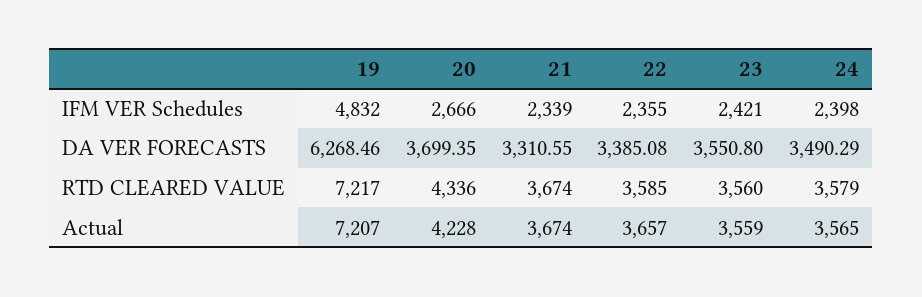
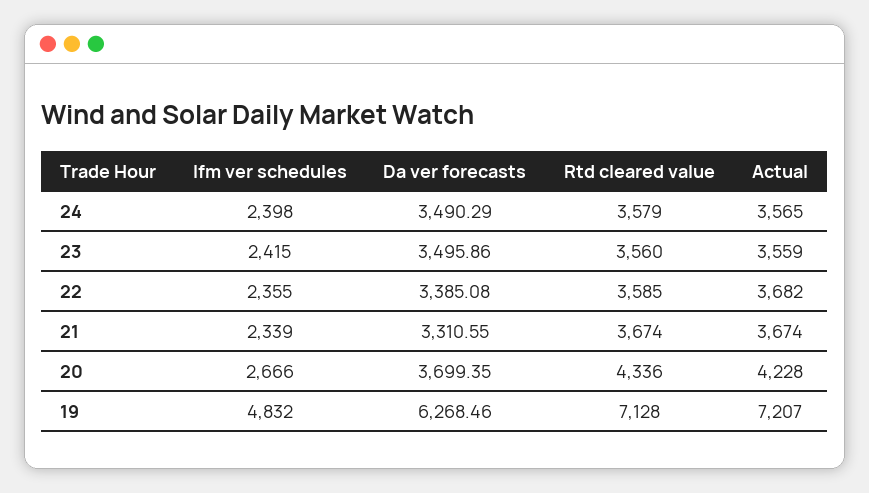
23, IFM VER Schedules: 2421 -> 2415
23, DA VER FORECASTS: 3550.8 -> 3495.86
19, RTD CLEARED VALUE: 7217 -> 7128
22, Actual: 3657 -> 3682

